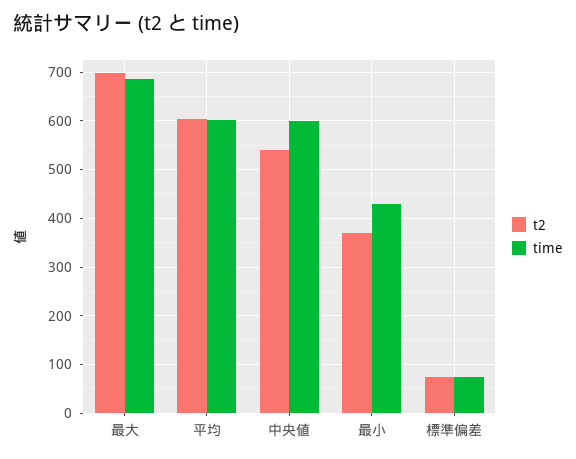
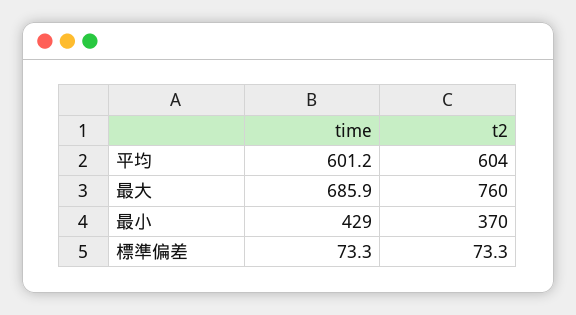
t2, 最大: 700 -> 760
t2, 中央値: 540 -> none
time, 中央値: 600 -> none

